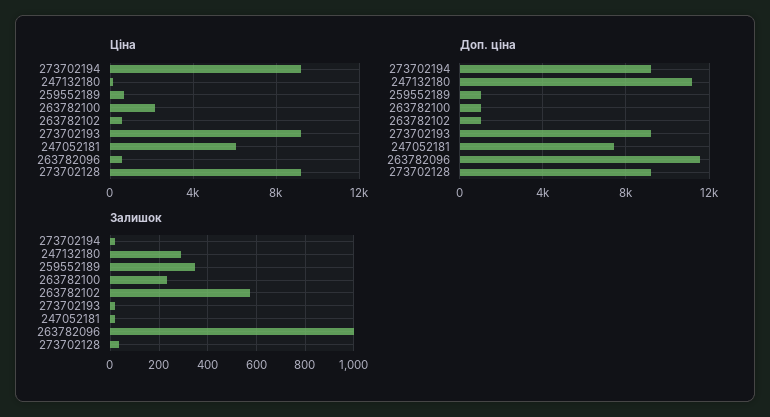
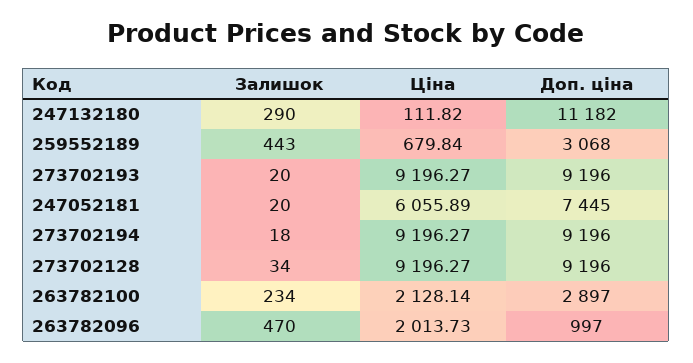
Ціна, 263782102: 500 -> none
Ціна, 263782096: 500 -> 2013.73
Доп. ціна, 259552189: 1000 -> 3068
Доп. ціна, 263782100: 1000 -> 2897
Доп. ціна, 263782102: 1000 -> none
Доп. ціна, 263782096: 11500 -> 997
Залишок, 259552189: 350 -> 443
Залишок, 263782102: 575 -> none
Залишок, 263782096: 1000 -> 470

